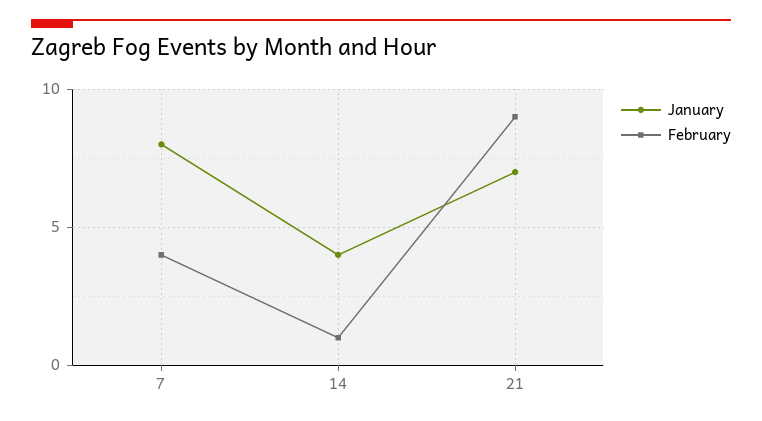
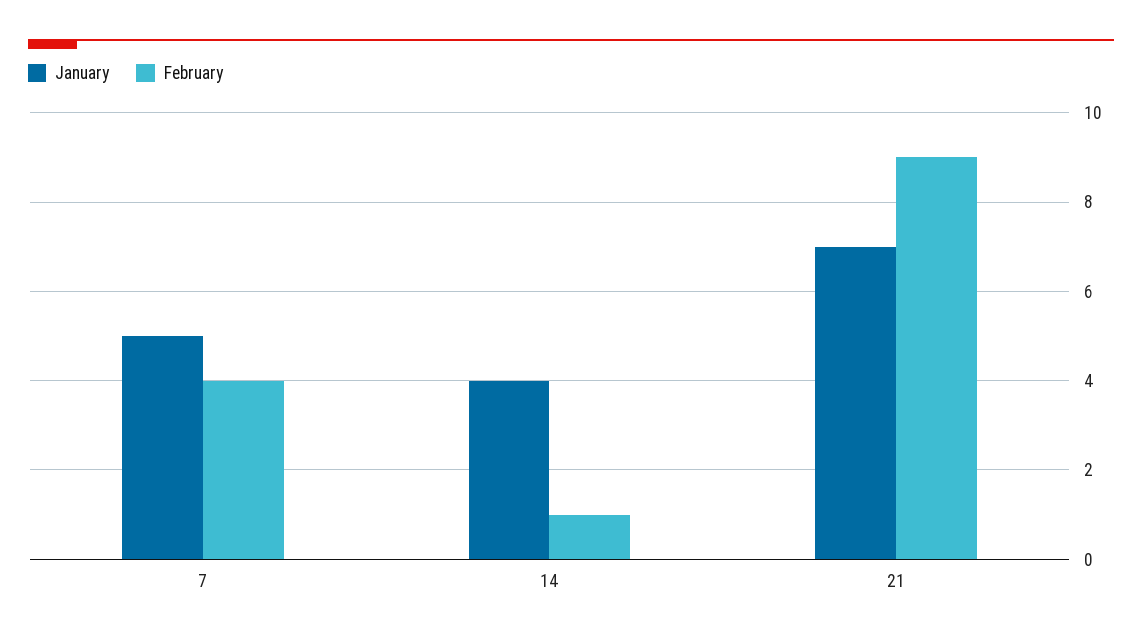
January, 7: 8 -> 5

